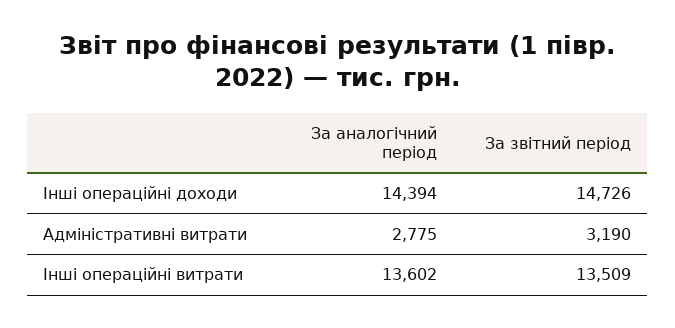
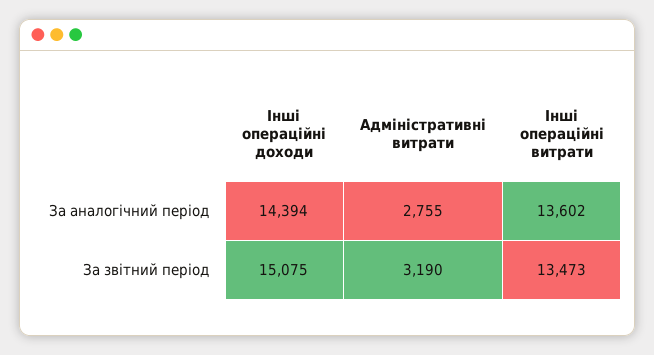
За звітний період, Інші операційні доходи: 14726 -> 15075
За аналогічний період, Адміністративні витрати: 2775 -> 2755
За звітний період, Інші операційні витрати: 13509 -> 13473

